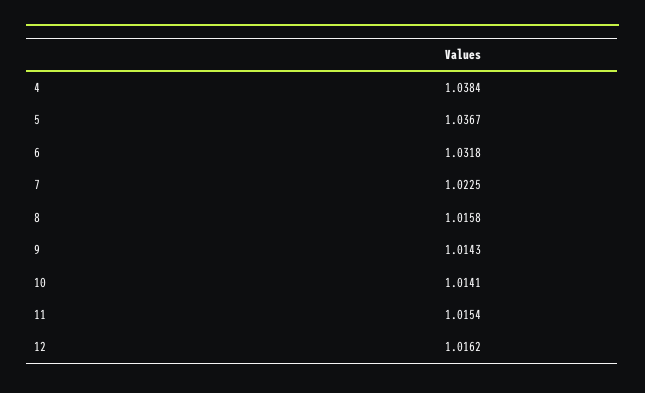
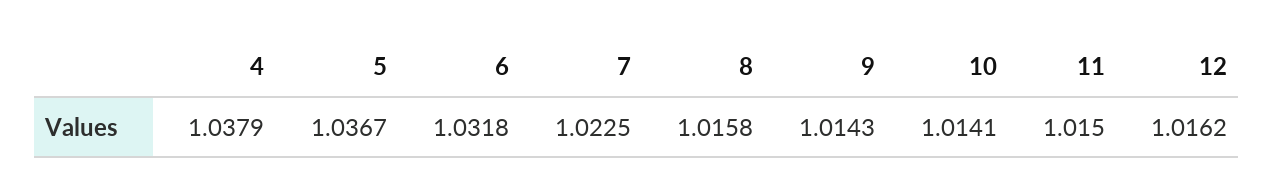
4: 1.0384 -> 1.0379
11: 1.0154 -> 1.015

